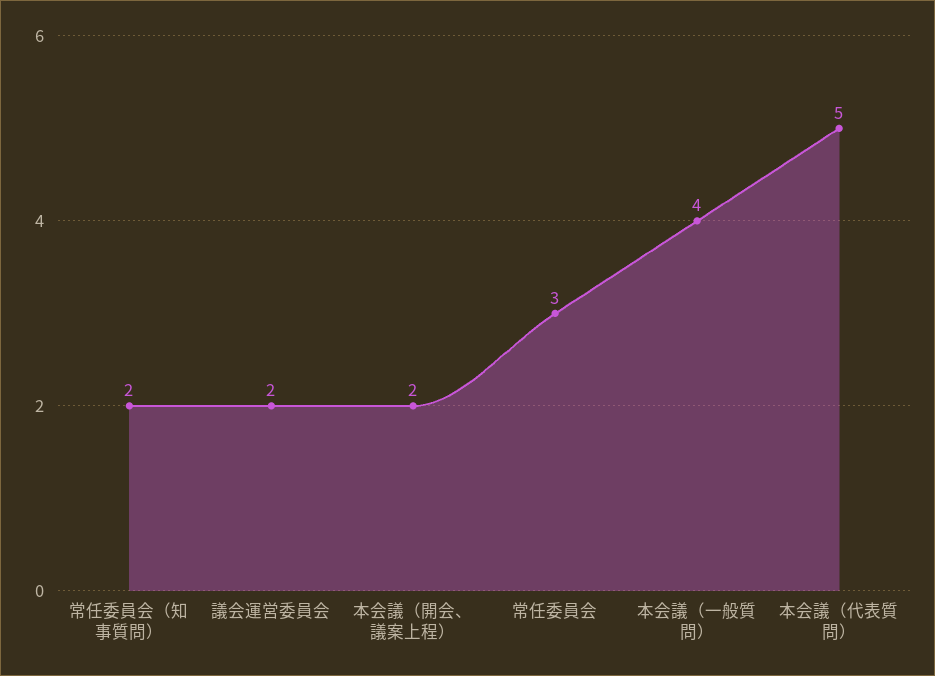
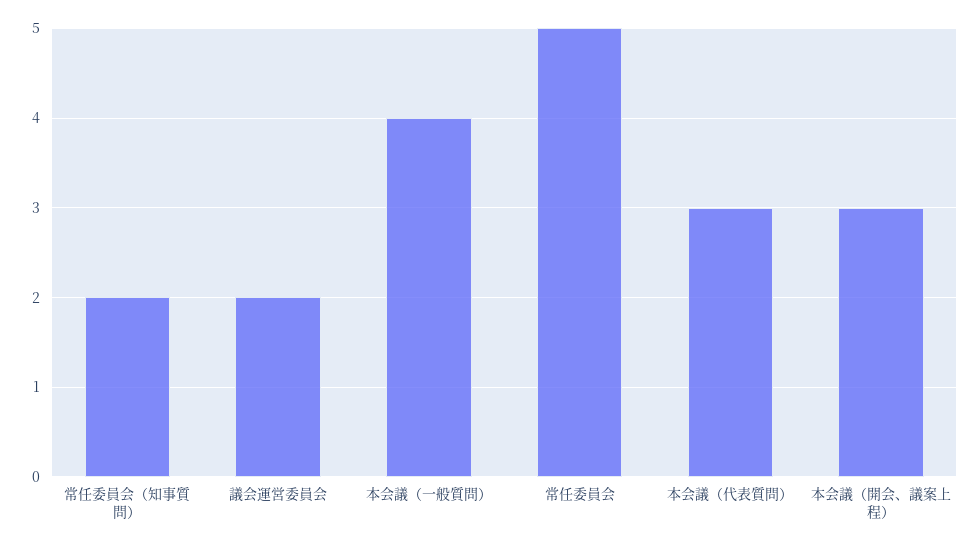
本会議（開会、議案上程）: 2 -> 3
常任委員会: 3 -> 5
本会議（代表質問）: 5 -> 3

